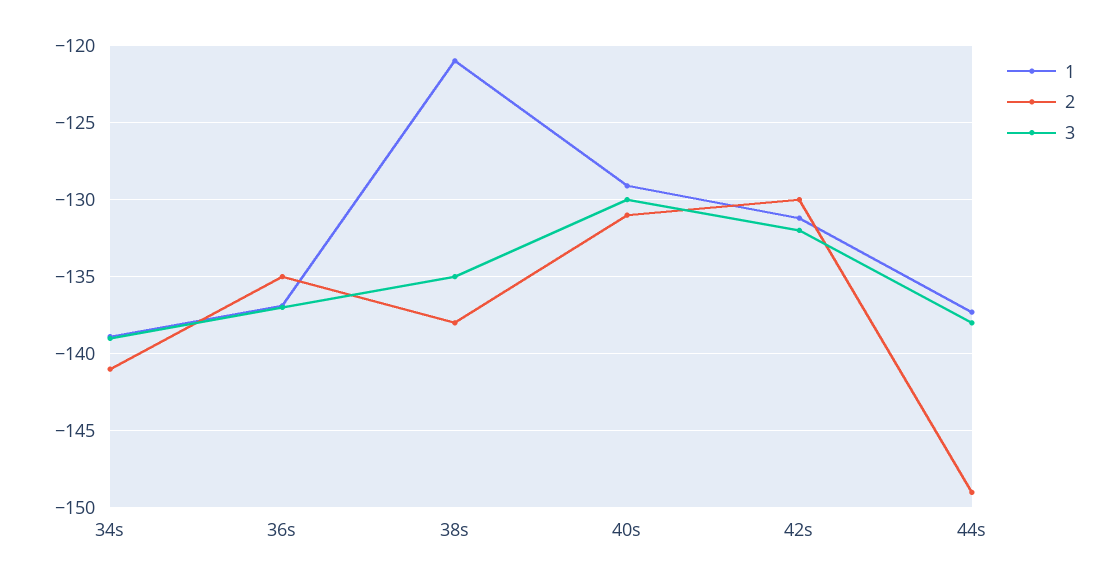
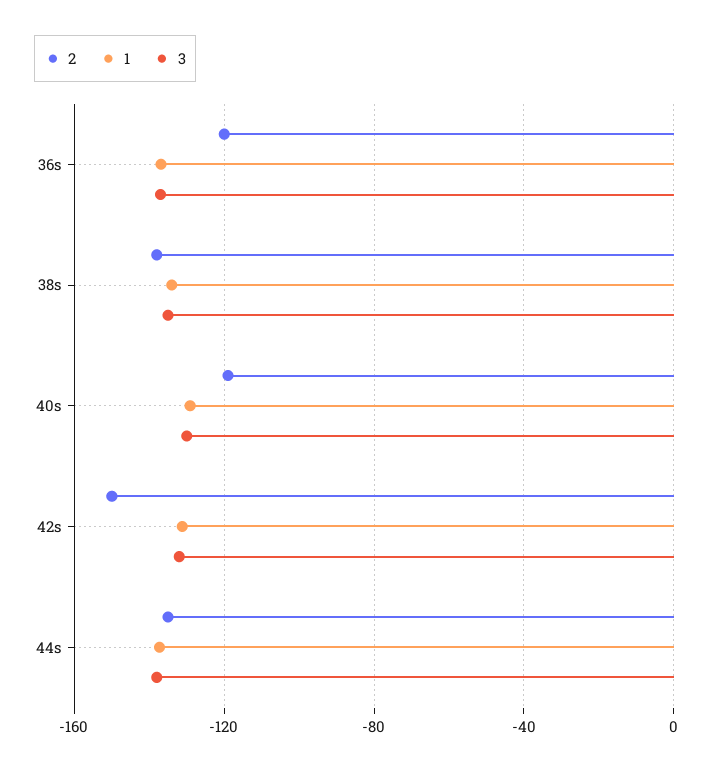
1, 34s: -139 -> none
2, 34s: -141 -> none
3, 34s: -139 -> none
2, 36s: -135 -> -120
1, 38s: -121 -> -135
2, 40s: -131 -> -120
2, 42s: -130 -> -150
2, 44s: -149 -> -135

